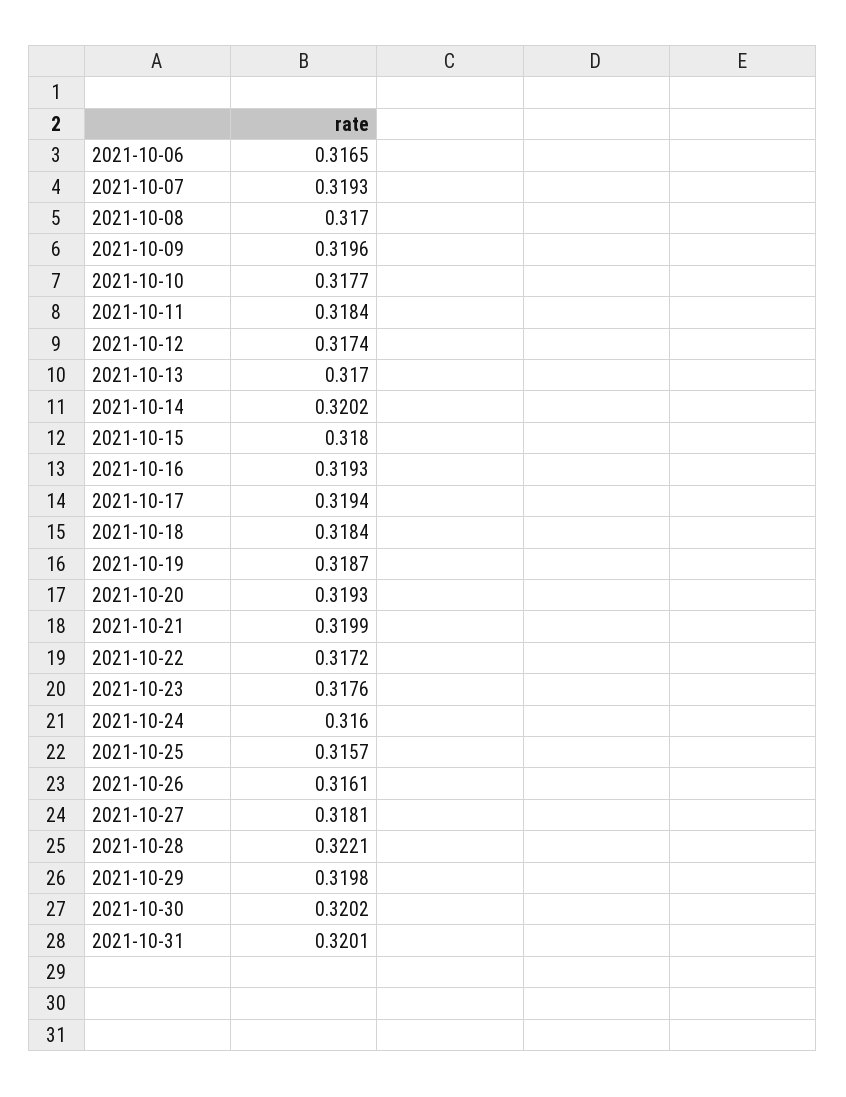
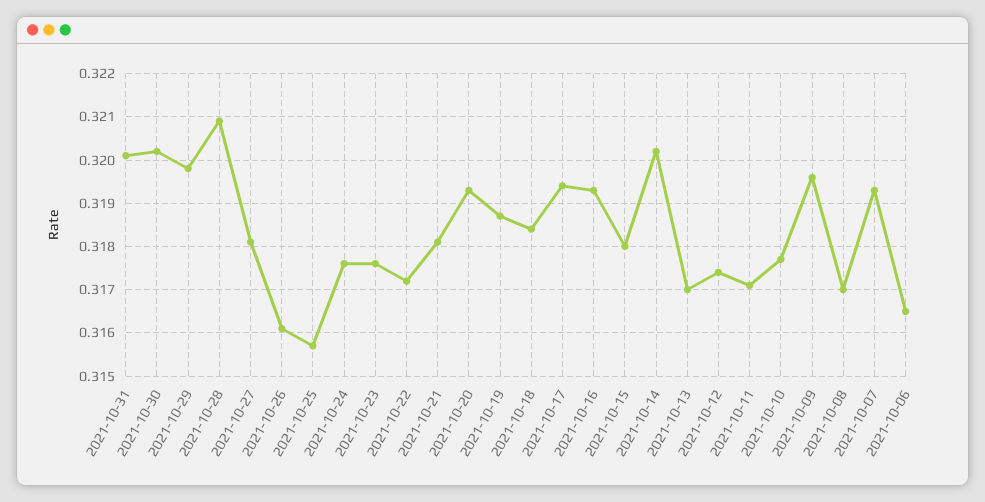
2021-10-11: 0.3184 -> 0.317
2021-10-21: 0.3199 -> 0.318
2021-10-24: 0.316 -> 0.3175
2021-10-28: 0.3221 -> 0.321

